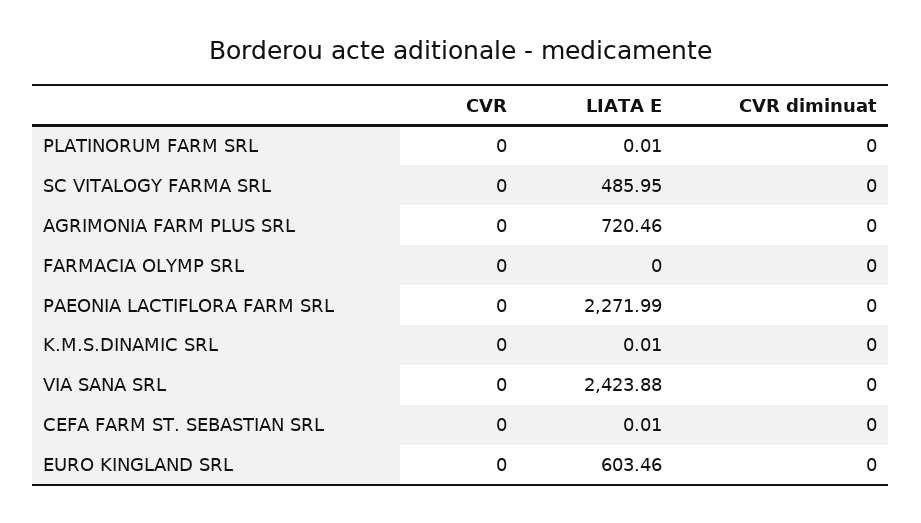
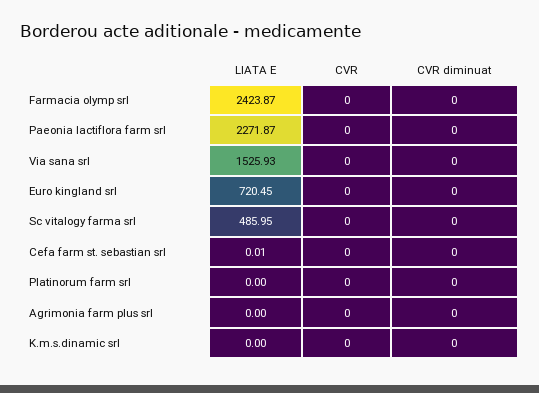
LIATA E, PLATINORUM FARM SRL: 0.01 -> 0
LIATA E, AGRIMONIA FARM PLUS SRL: 720.46 -> 0
LIATA E, FARMACIA OLYMP SRL: 0 -> 2423.87
LIATA E, PAEONIA LACTIFLORA FARM SRL: 2271.99 -> 2271.87
LIATA E, K.M.S.DINAMIC SRL: 0.01 -> 0
LIATA E, VIA SANA SRL: 2423.88 -> 1525.93
LIATA E, EURO KINGLAND SRL: 603.46 -> 720.45

